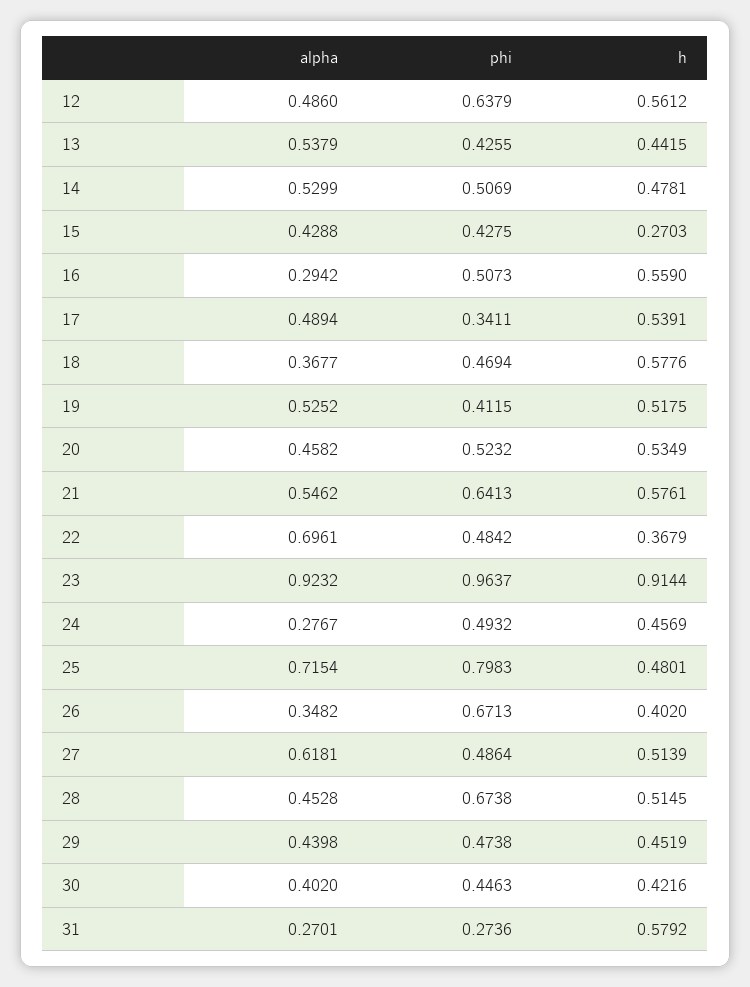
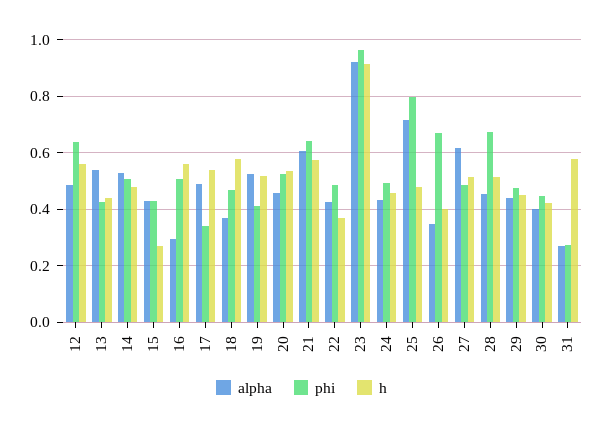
alpha, 21: 0.5462 -> 0.6
alpha, 22: 0.6961 -> 0.425
alpha, 24: 0.2767 -> 0.425

